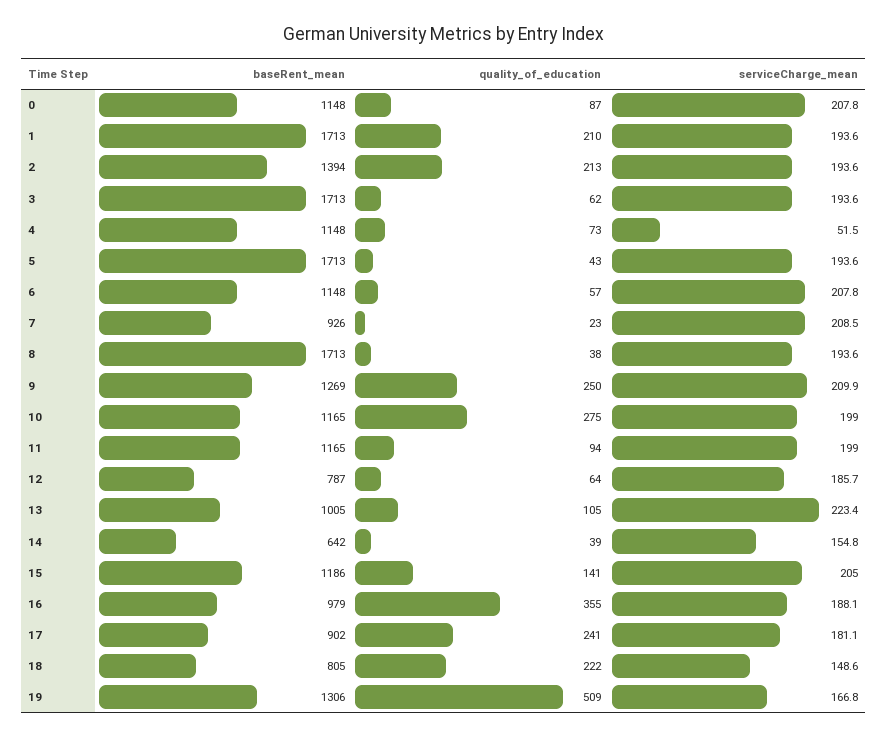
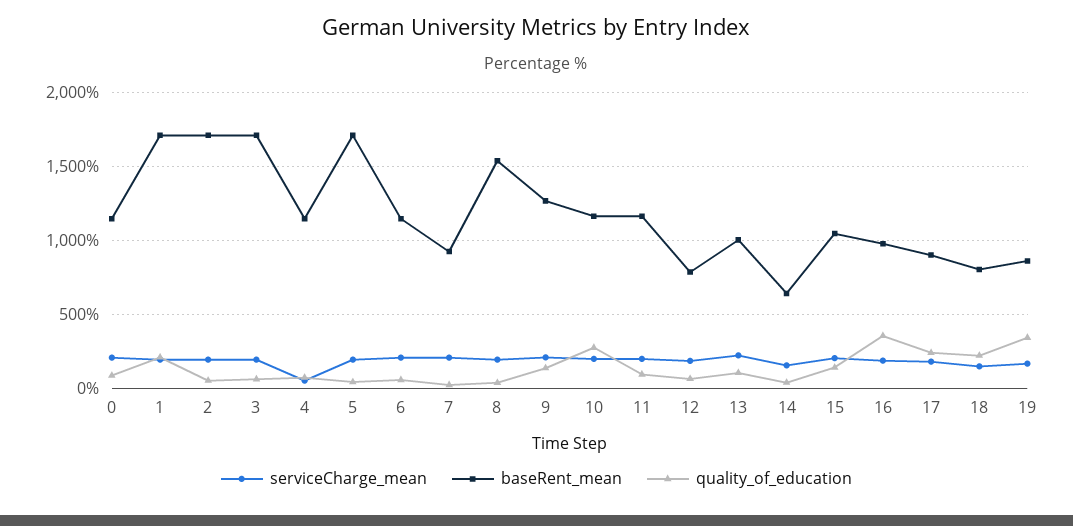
baseRent_mean, 2: 1394 -> 1700
quality_of_education, 2: 213 -> 50
baseRent_mean, 8: 1713 -> 1550
quality_of_education, 9: 250 -> 150
baseRent_mean, 15: 1186 -> 1050
baseRent_mean, 19: 1306 -> 850
quality_of_education, 19: 509 -> 350

